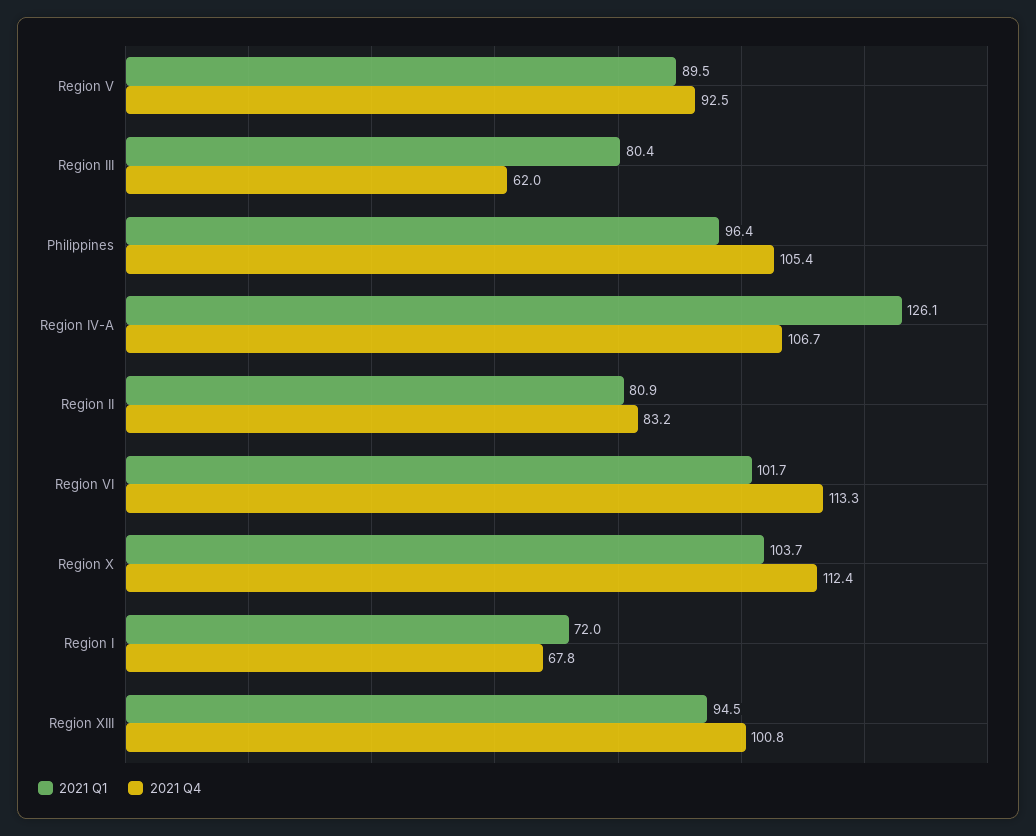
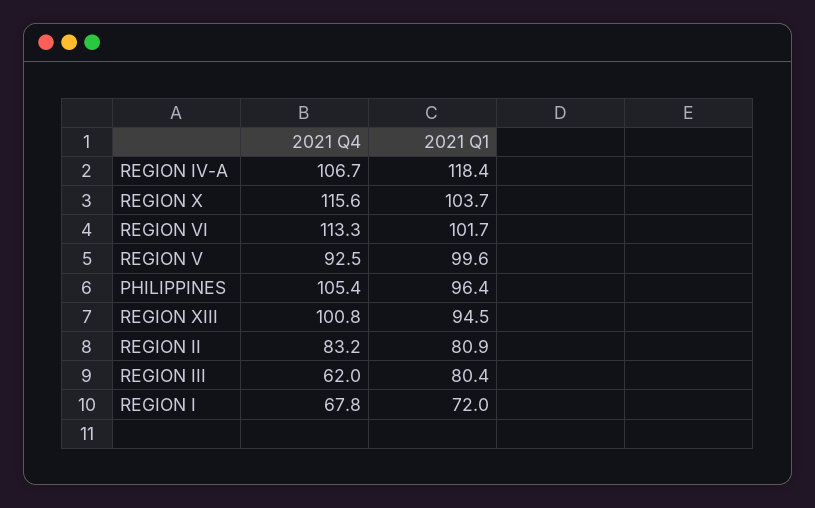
2021 Q1, Region V: 89.5 -> 99.6
2021 Q1, Region IV-A: 126.1 -> 118.4
2021 Q4, Region X: 112.4 -> 115.6

